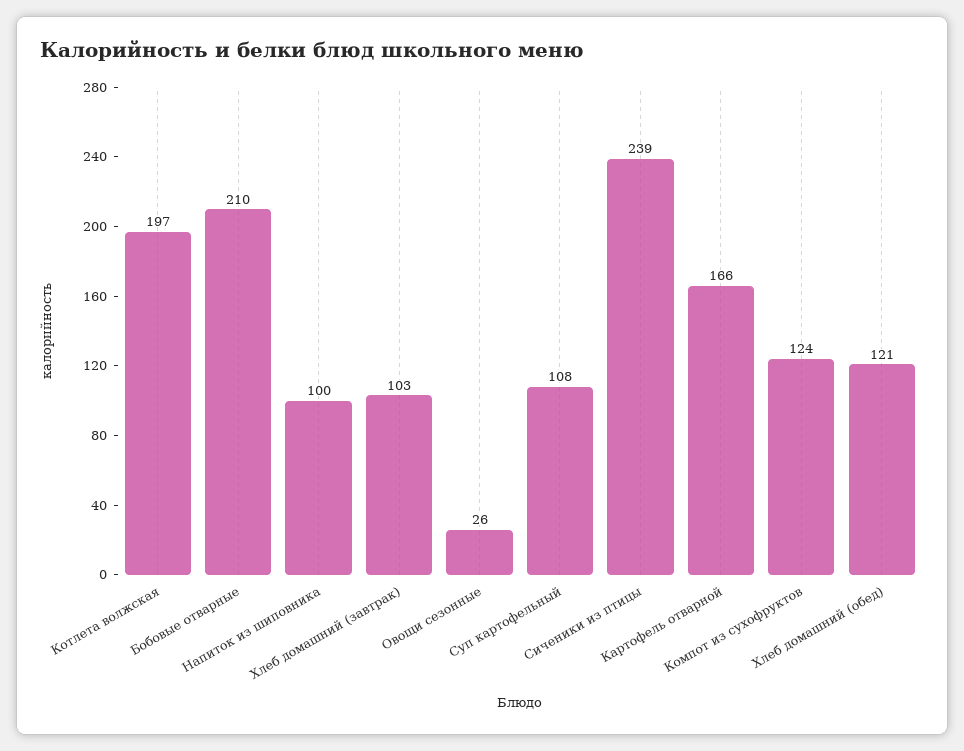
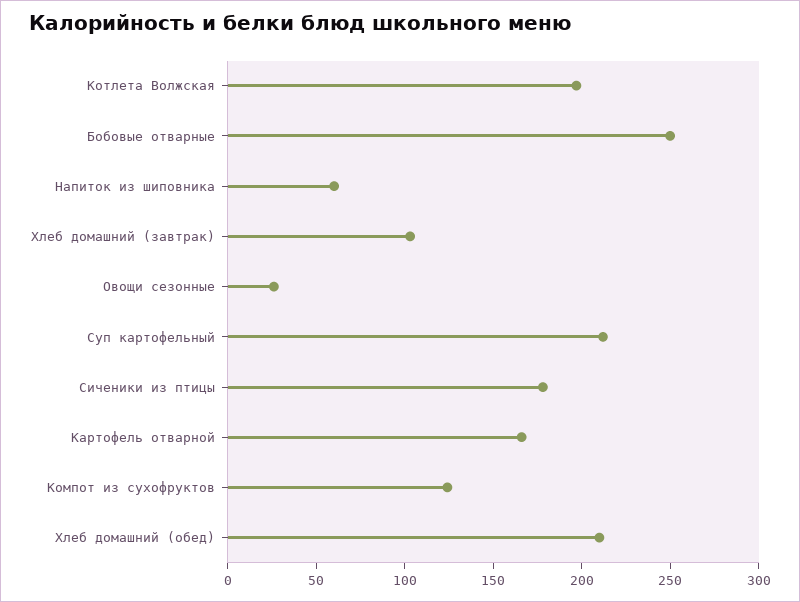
Бобовые отварные: 210 -> 250
Напиток из шиповника: 100 -> 60
Суп картофельный: 108 -> 210
Сиченики из птицы: 239 -> 180
Хлеб домашний (обед): 121 -> 210

